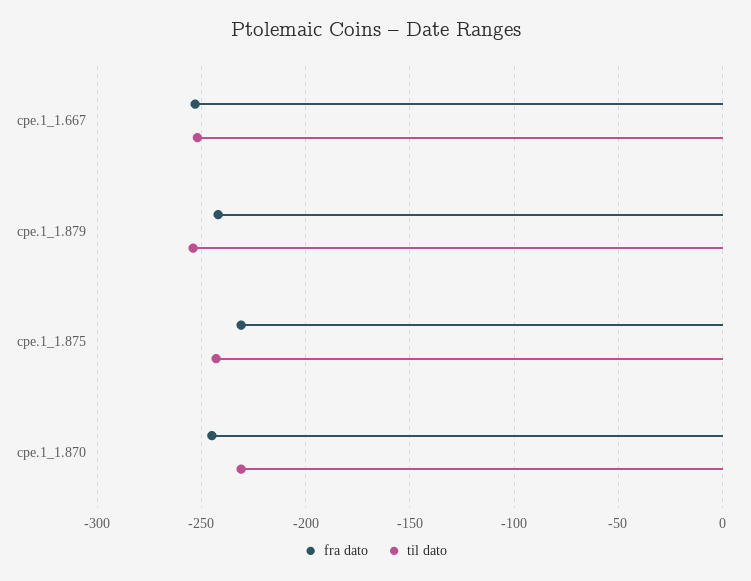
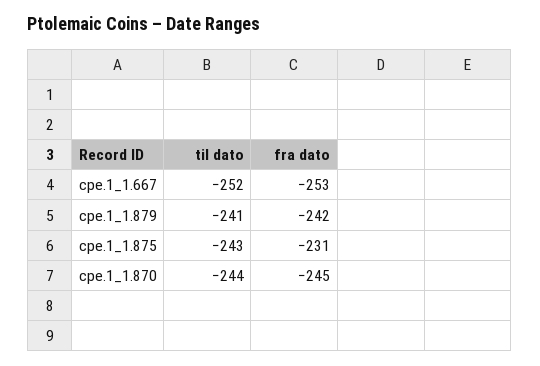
til dato, cpe.1_1.879: -255 -> -241
til dato, cpe.1_1.870: -230 -> -244

